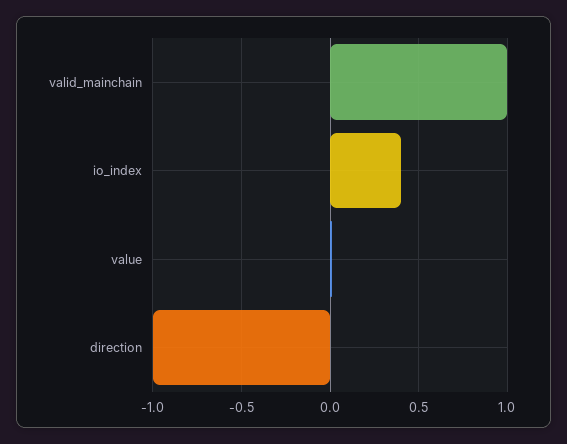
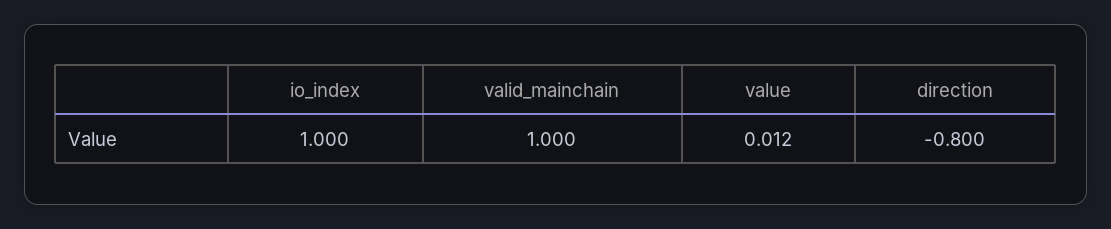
io_index: 0.4 -> 1
direction: -1 -> -0.8

